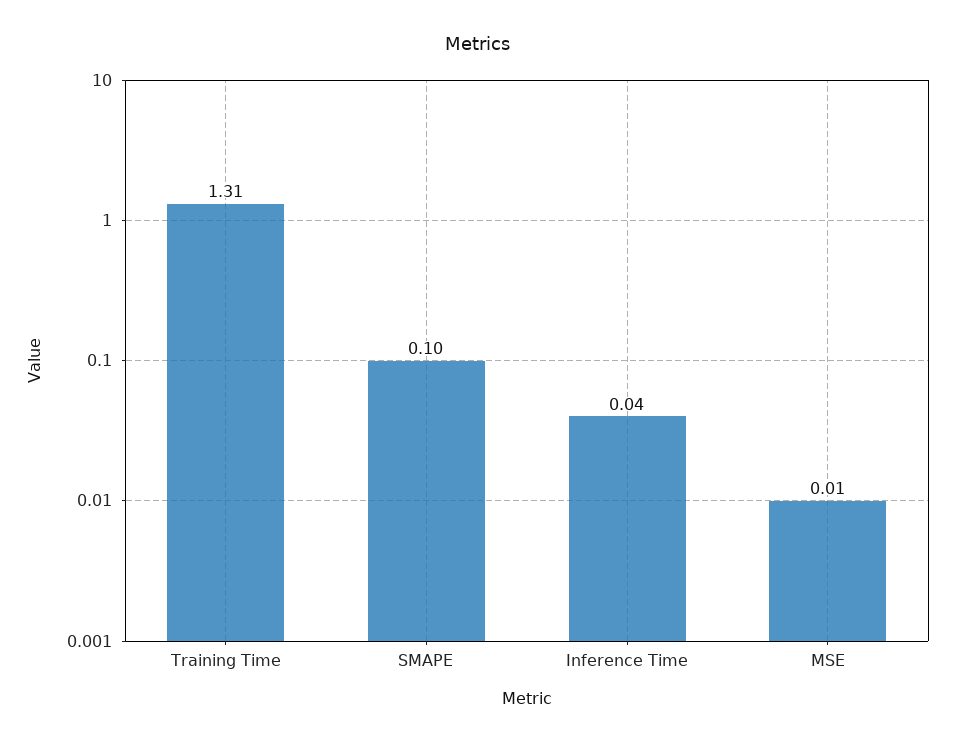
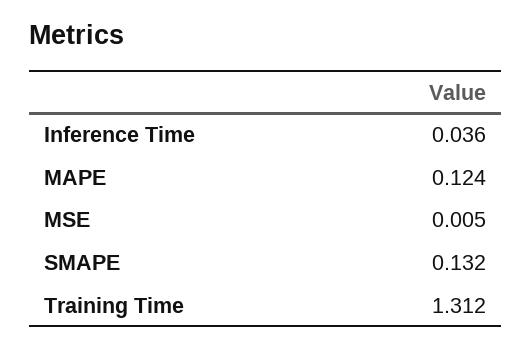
SMAPE: 0.1 -> 0.132
MAPE: none -> 0.124

